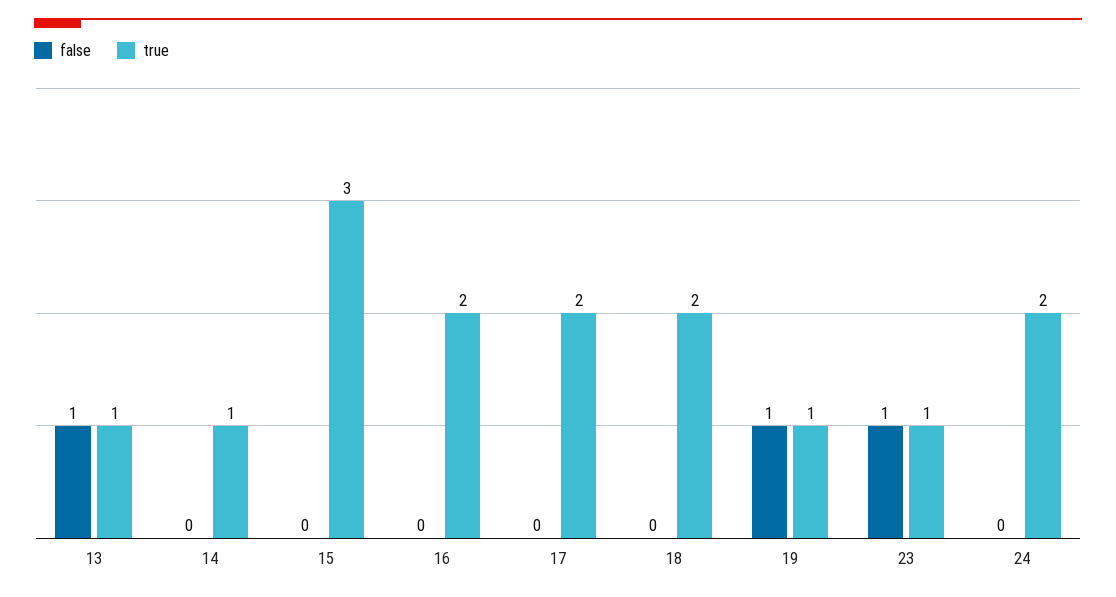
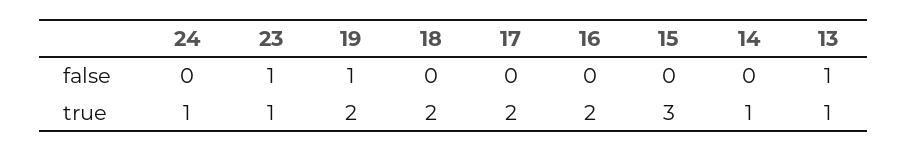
true, 19: 1 -> 2
true, 24: 2 -> 1

